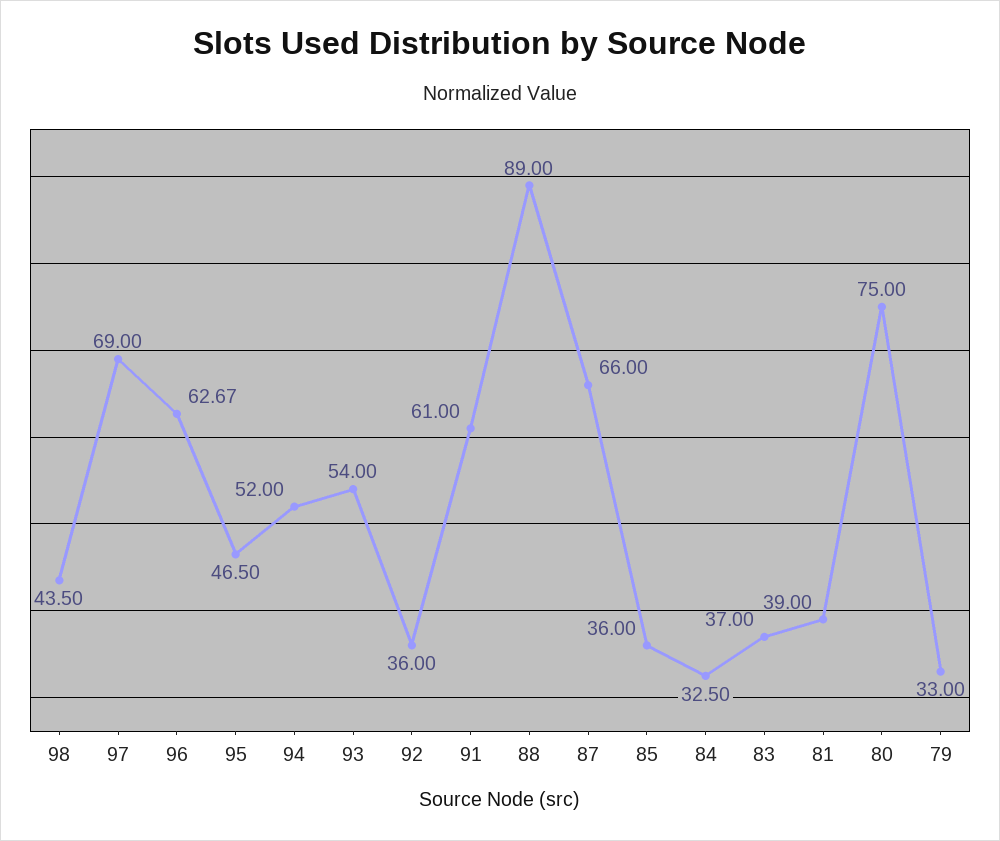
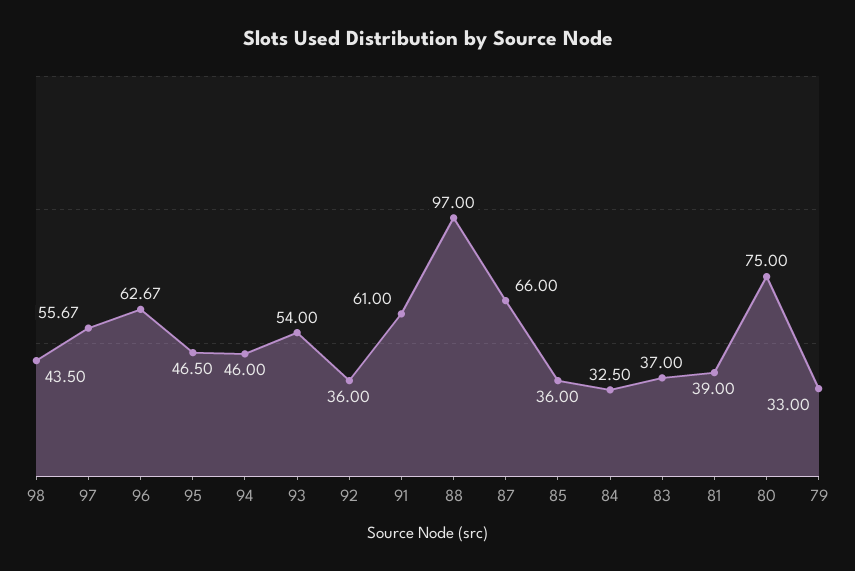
97: 69 -> 55.67
94: 52 -> 46
88: 89 -> 97

